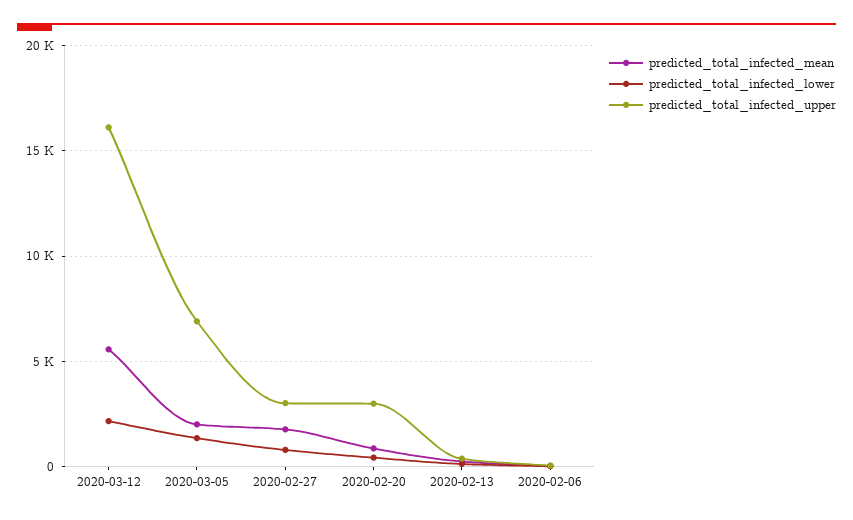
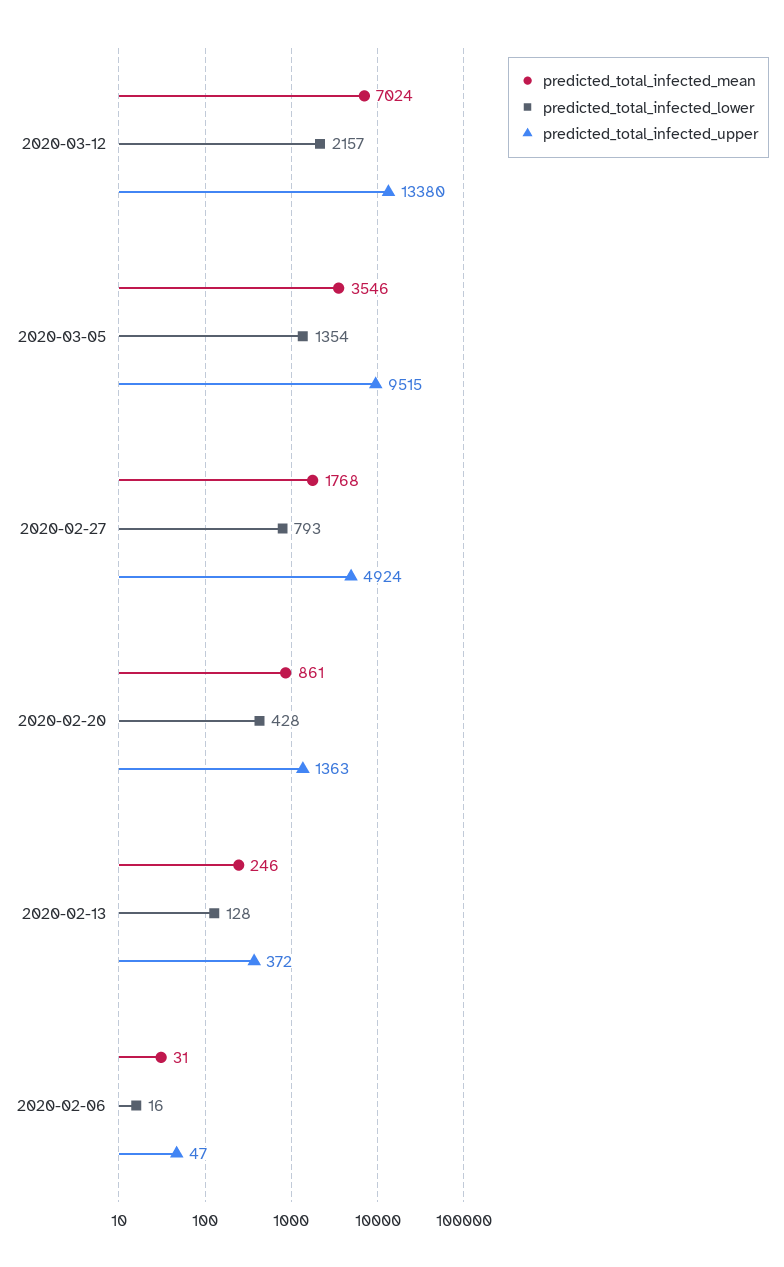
predicted_total_infected_mean, 2020-03-12: 5500 -> 7024
predicted_total_infected_upper, 2020-03-12: 16000 -> 13380
predicted_total_infected_mean, 2020-03-05: 2000 -> 3546
predicted_total_infected_upper, 2020-03-05: 7000 -> 9515
predicted_total_infected_upper, 2020-02-27: 3000 -> 4924
predicted_total_infected_upper, 2020-02-20: 3000 -> 1363

